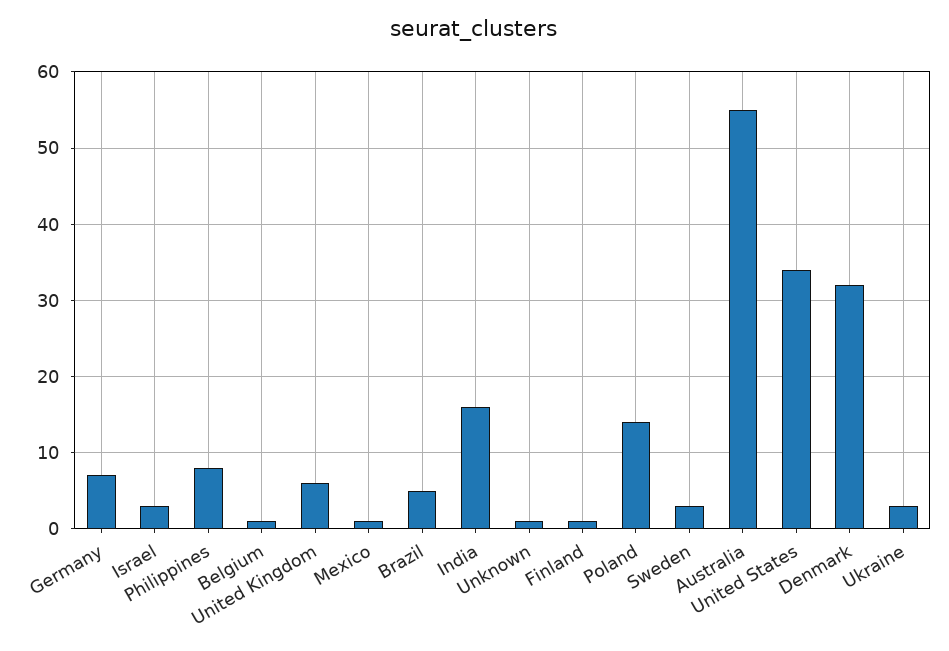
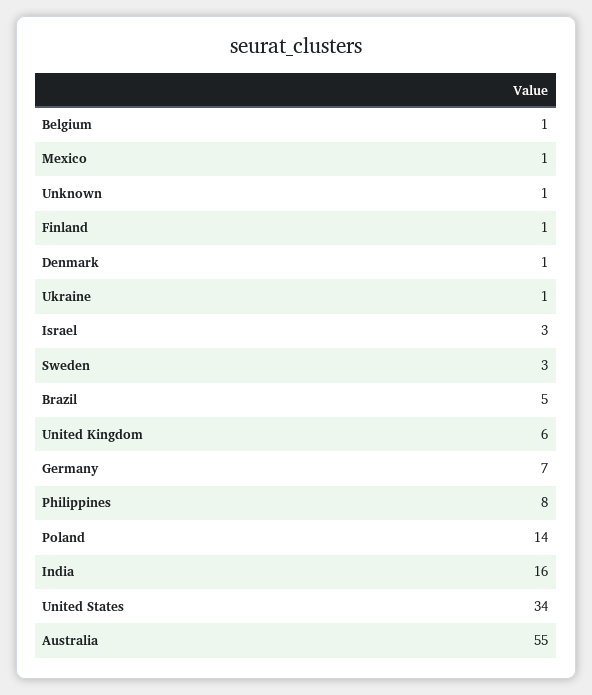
Denmark: 32 -> 1
Ukraine: 3 -> 1

